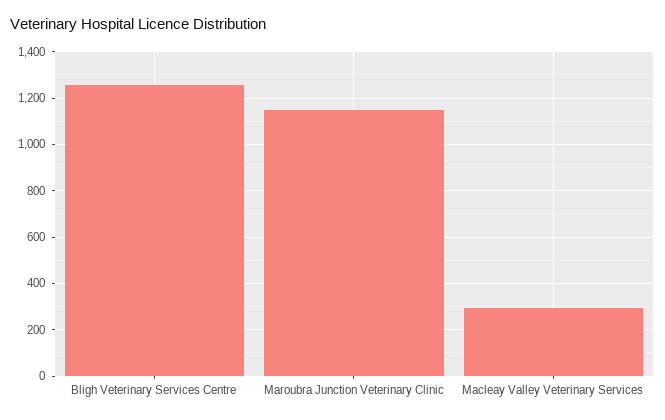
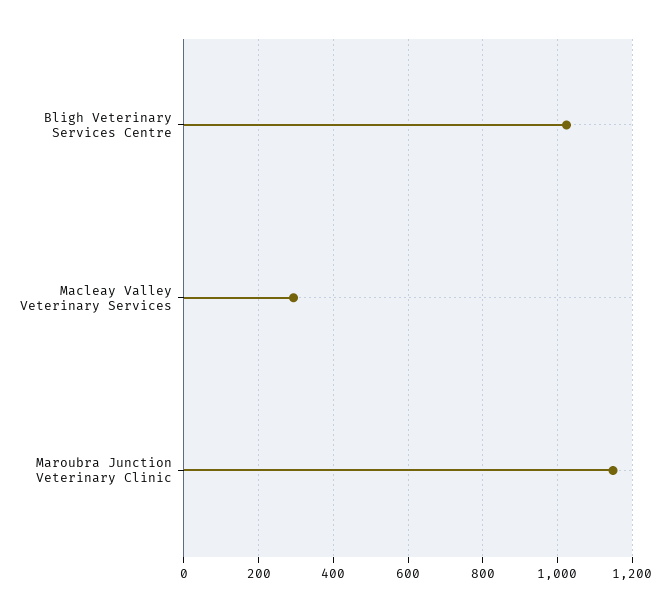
Bligh Veterinary Services Centre: 1250 -> 1020

